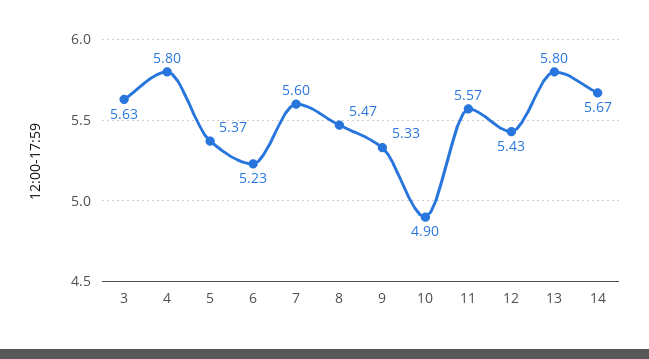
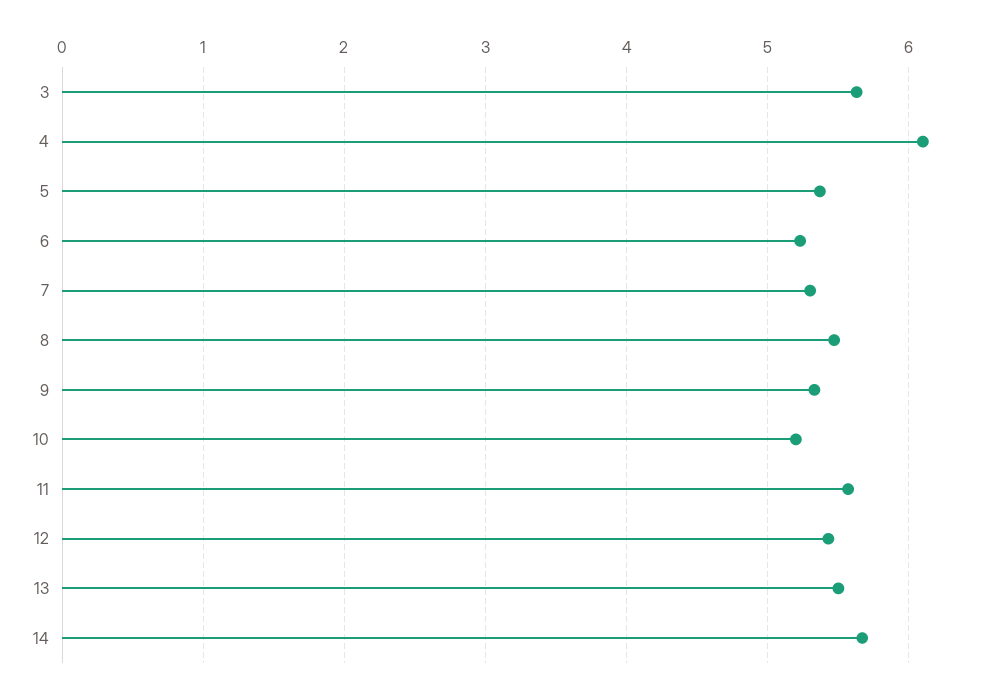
4: 5.8 -> 6.1
7: 5.6 -> 5.3
10: 4.9 -> 5.2
13: 5.8 -> 5.5

